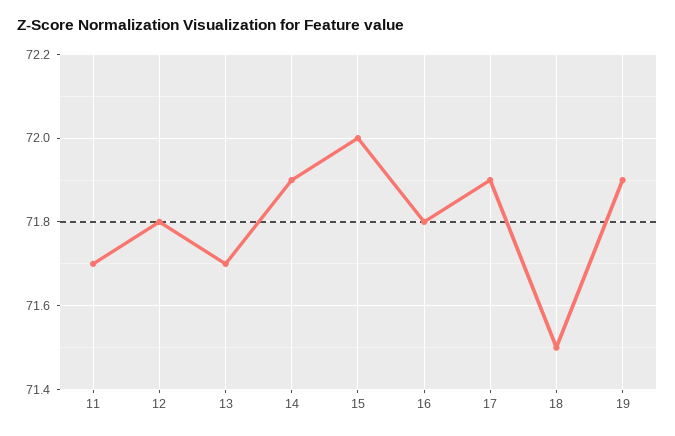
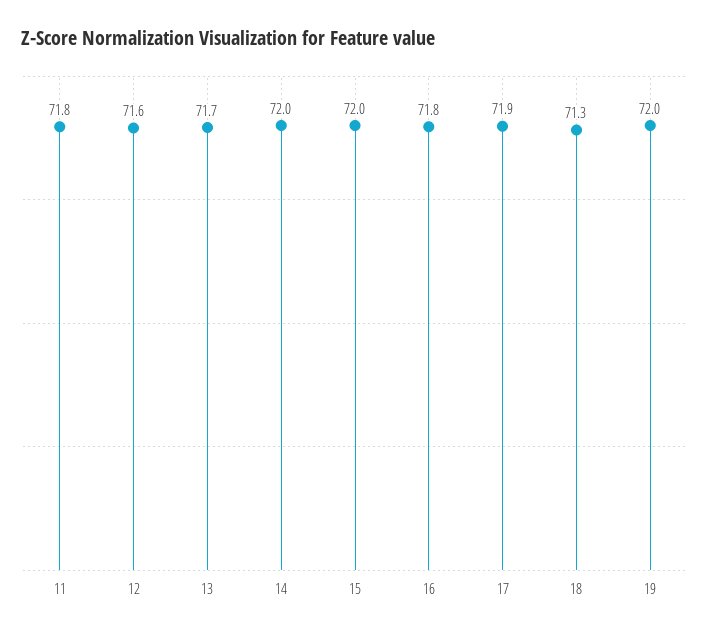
11: 71.7 -> 71.8
12: 71.8 -> 71.6
14: 71.9 -> 72
18: 71.5 -> 71.3
19: 71.9 -> 72

